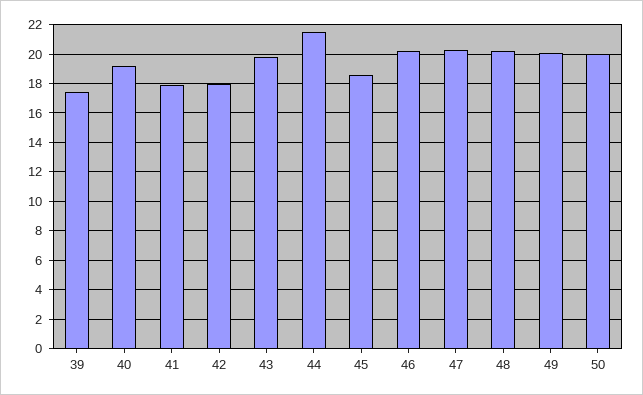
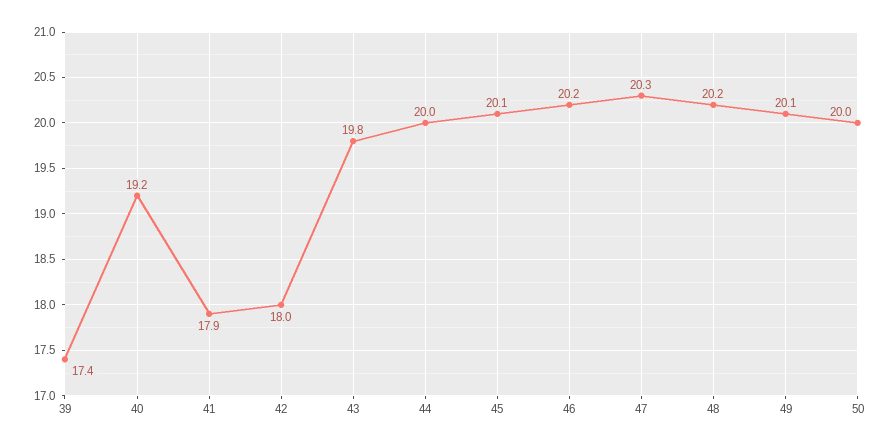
44: 21.5 -> 20
45: 18.5 -> 20.1

